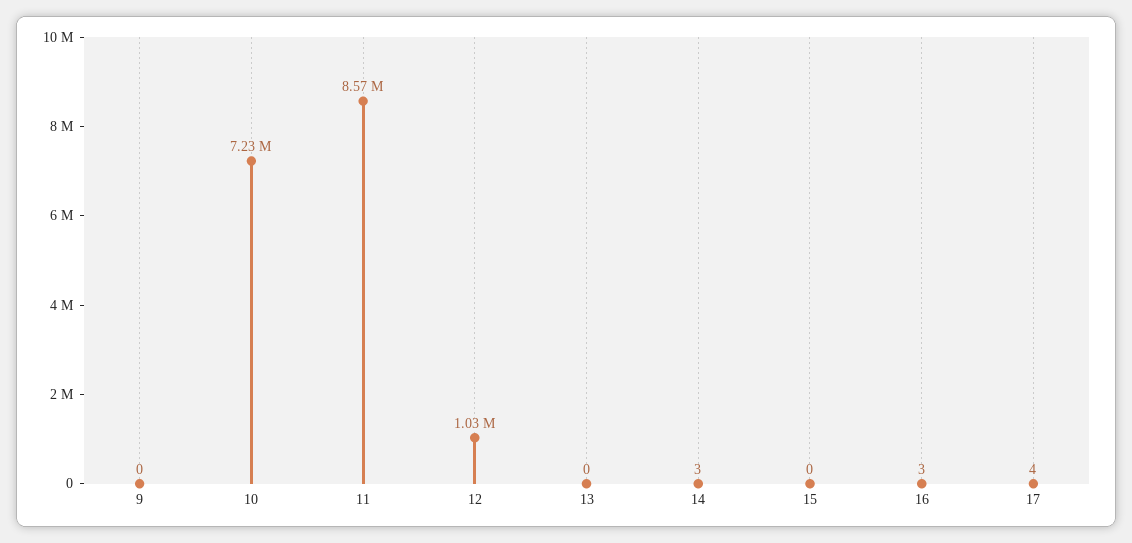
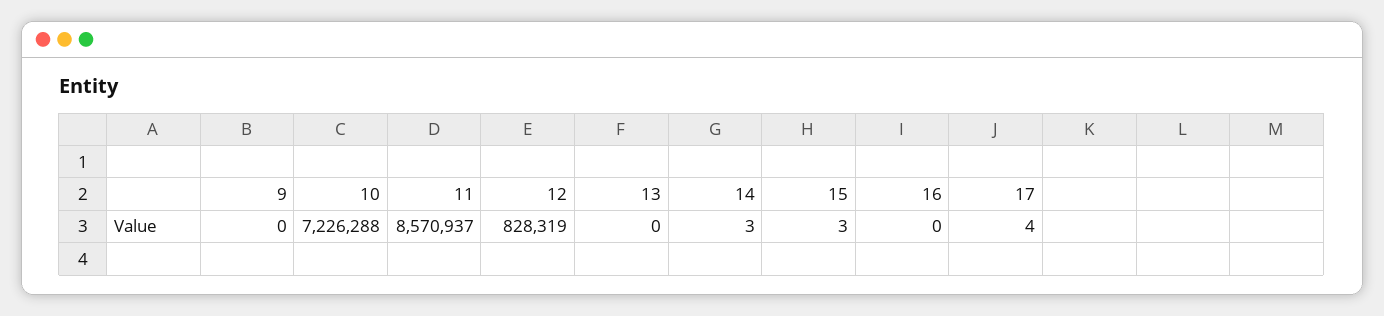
12: 1030000 -> 828319
15: 0 -> 3
16: 3 -> 0

